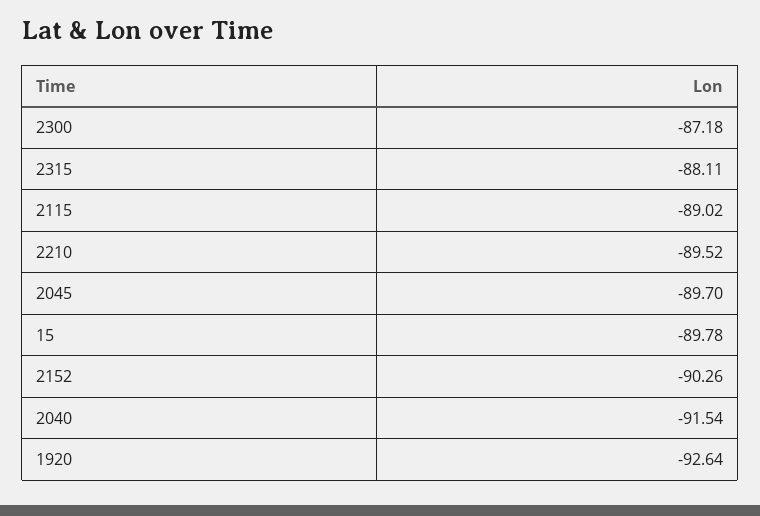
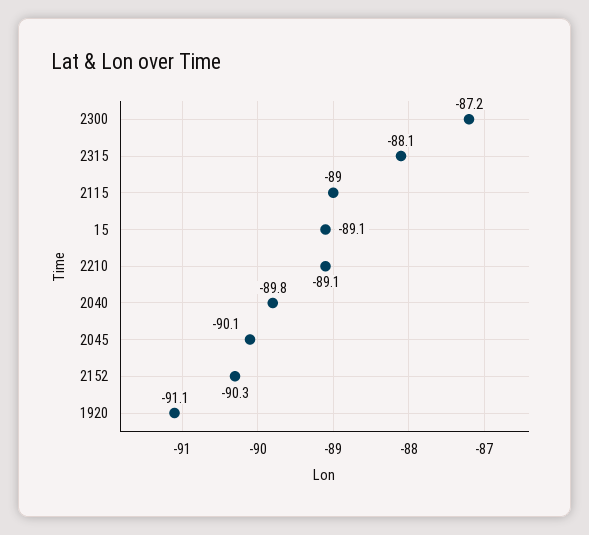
2210: -89.52 -> -89.1
2045: -89.7 -> -90.1
15: -89.78 -> -89.1
2040: -91.54 -> -89.8
1920: -92.64 -> -91.1

